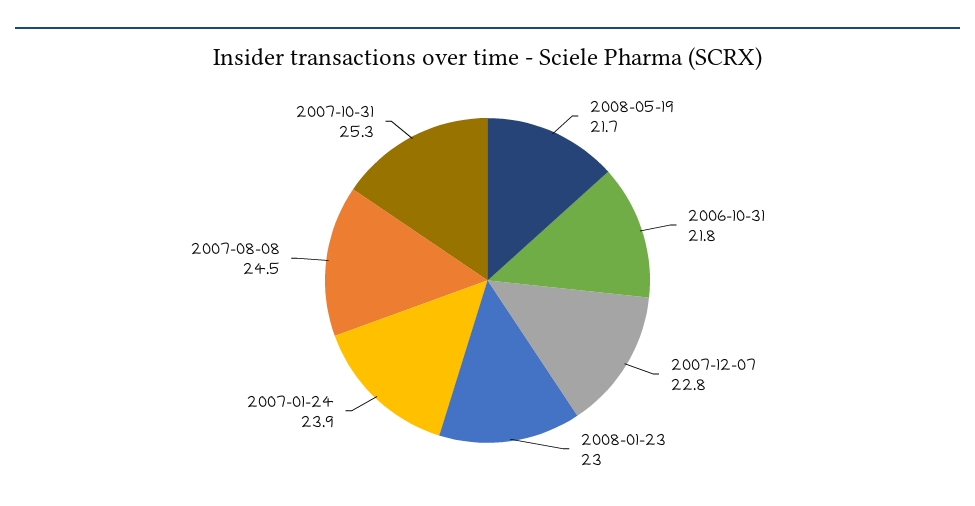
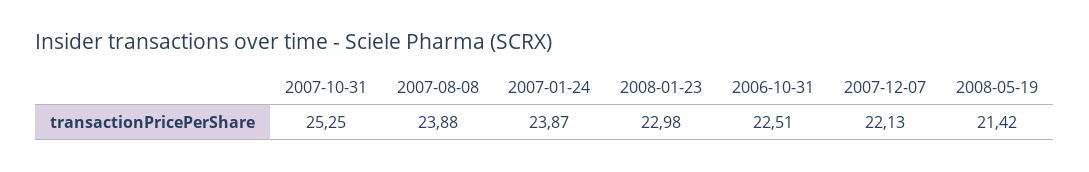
2008-05-19: 21.7 -> 21.42
2006-10-31: 21.8 -> 22.51
2007-12-07: 22.8 -> 22.13
2007-08-08: 24.5 -> 23.88

